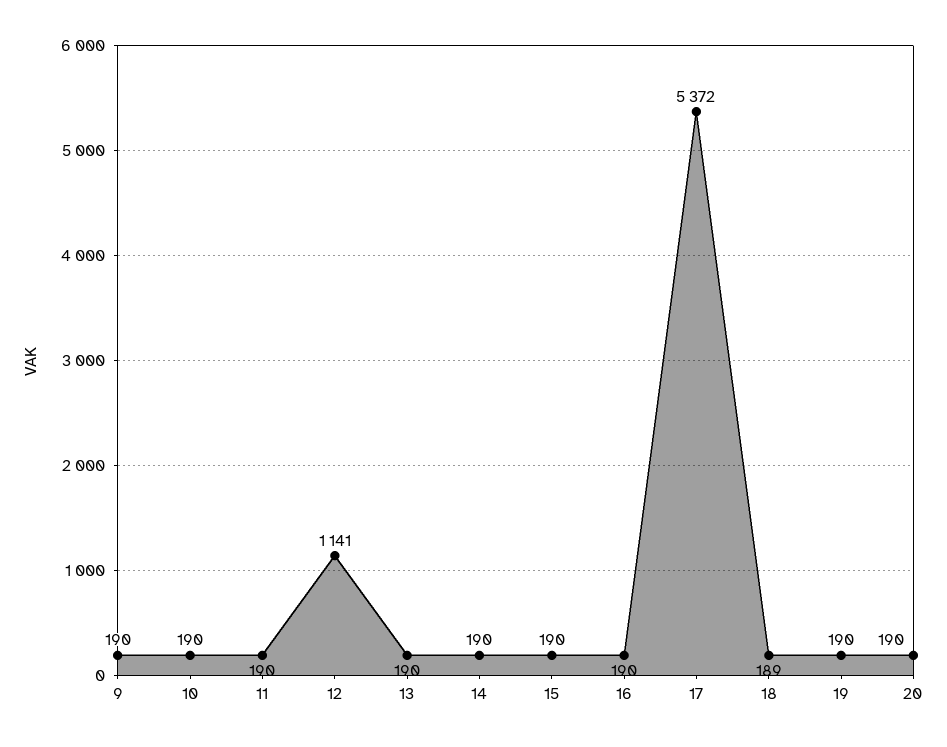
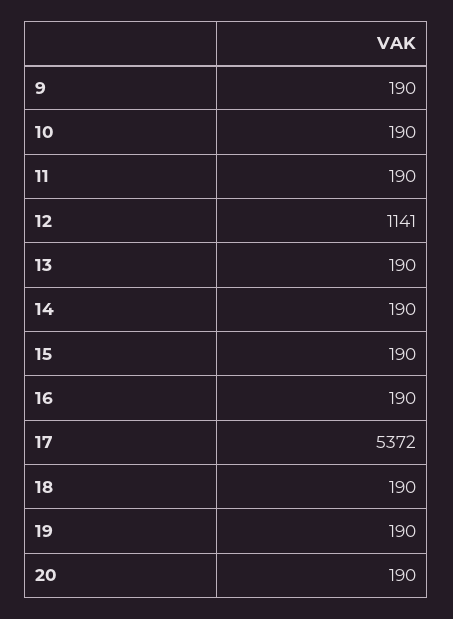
18: 189 -> 190

